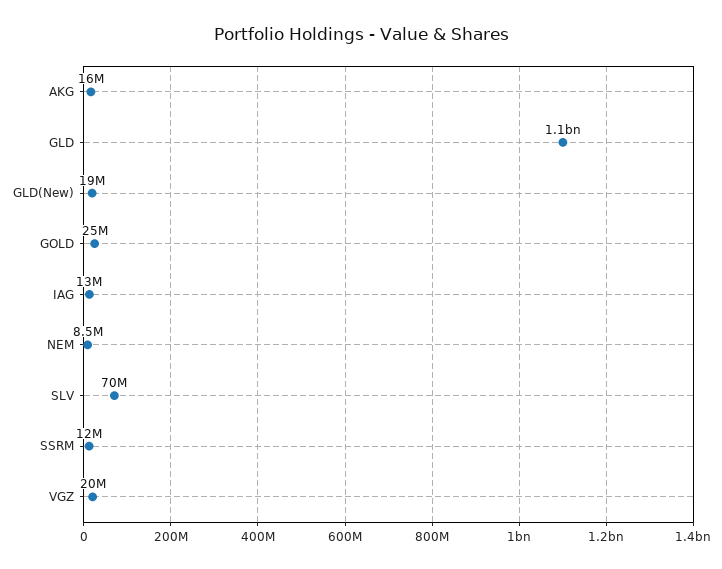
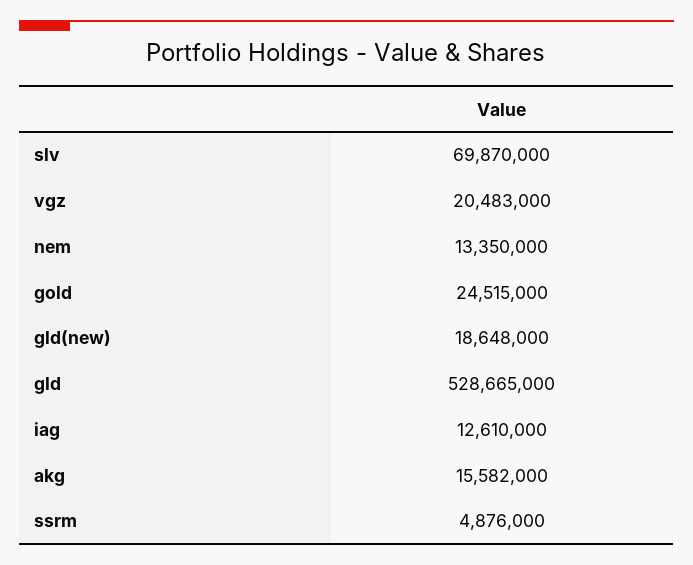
GLD: 1100000000 -> 528665000
NEM: 8500000 -> 13350000
SSRM: 12000000 -> 4876000

